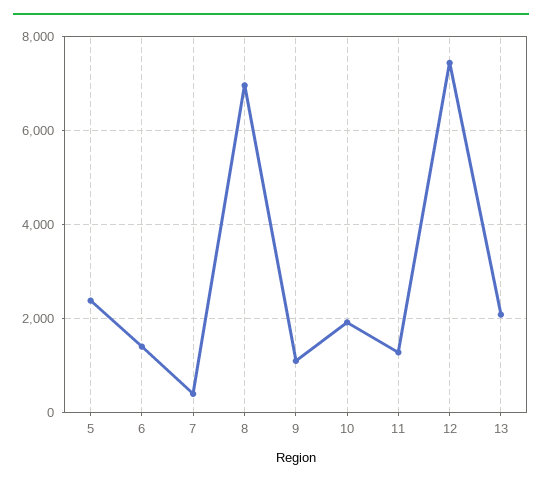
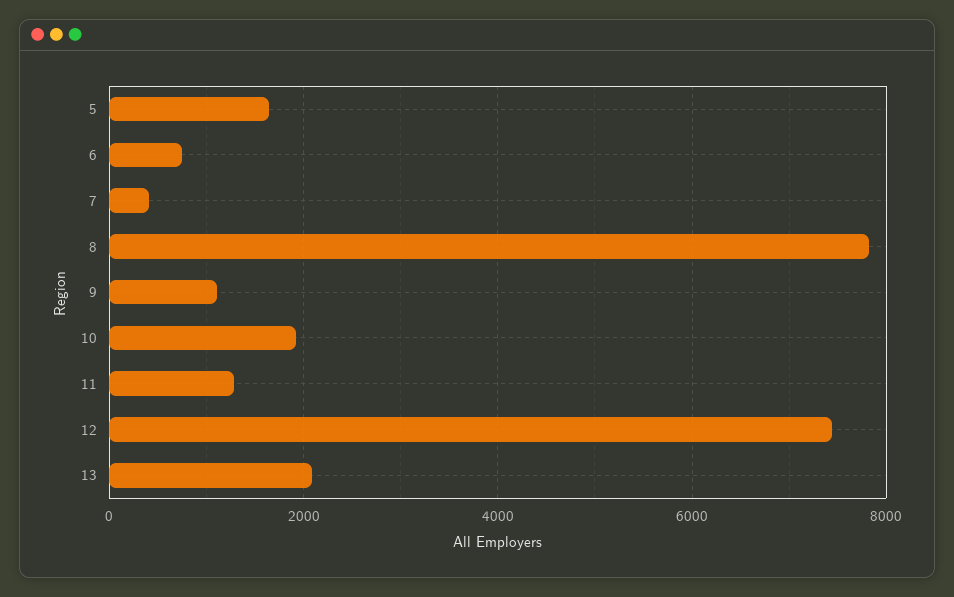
5: 2400 -> 1600
6: 1400 -> 800
8: 7000 -> 7800

